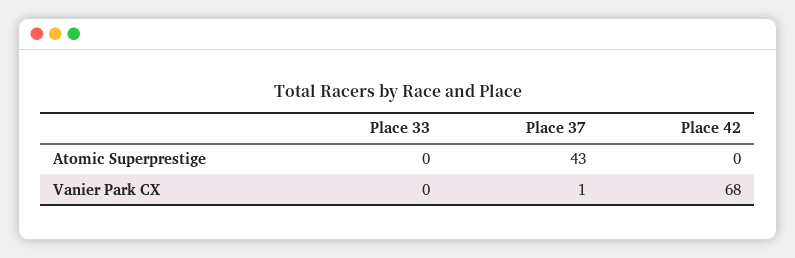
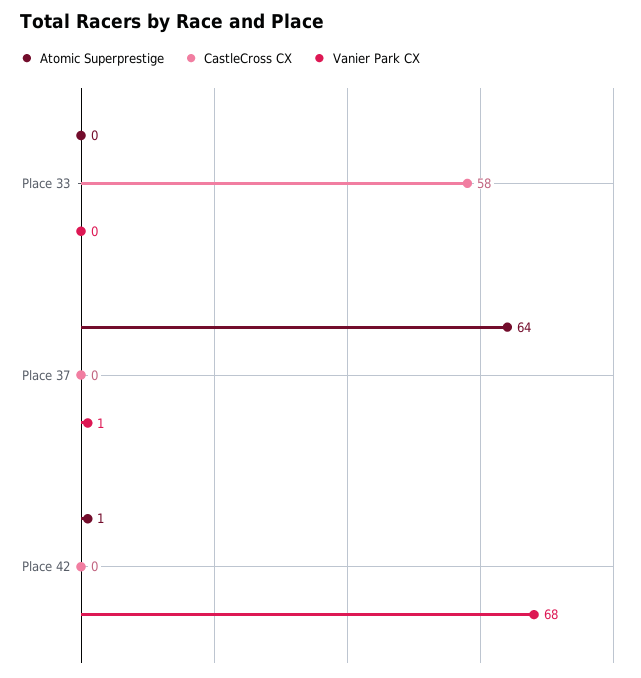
Atomic Superprestige, Place 37: 43 -> 64
Atomic Superprestige, Place 42: 0 -> 1
CastleCross CX, Place 33: none -> 58
CastleCross CX, Place 37: none -> 0
CastleCross CX, Place 42: none -> 0

